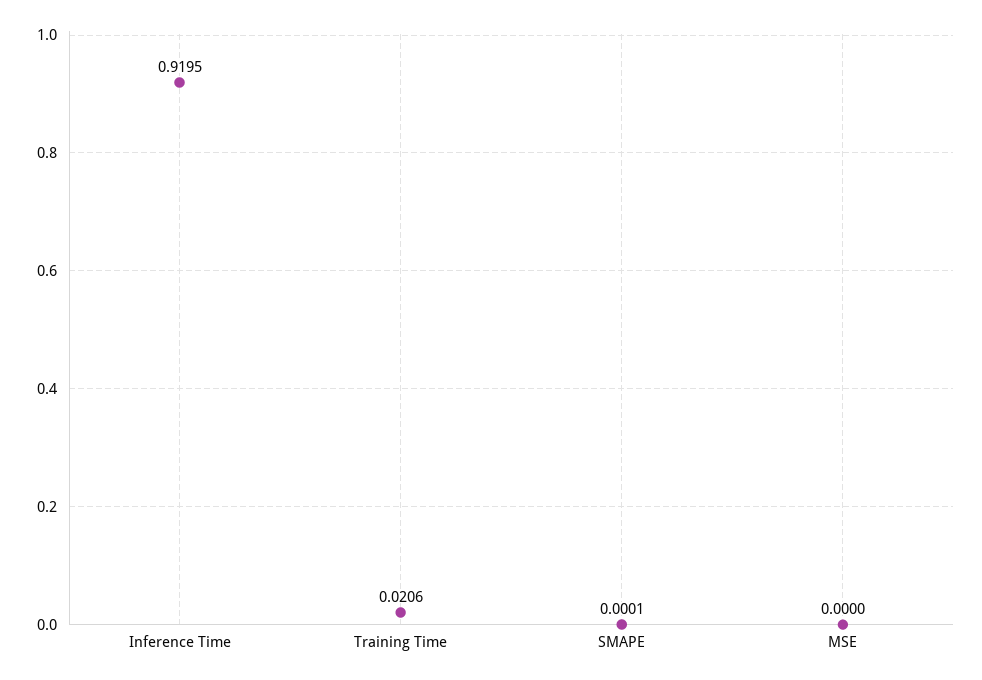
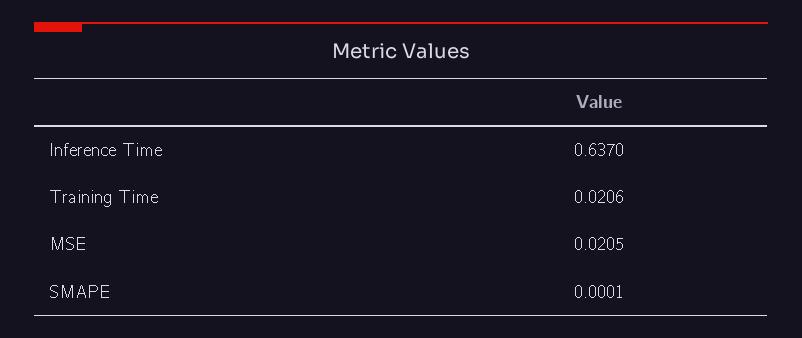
Inference Time: 0.9195 -> 0.637
MSE: 0 -> 0.0205

